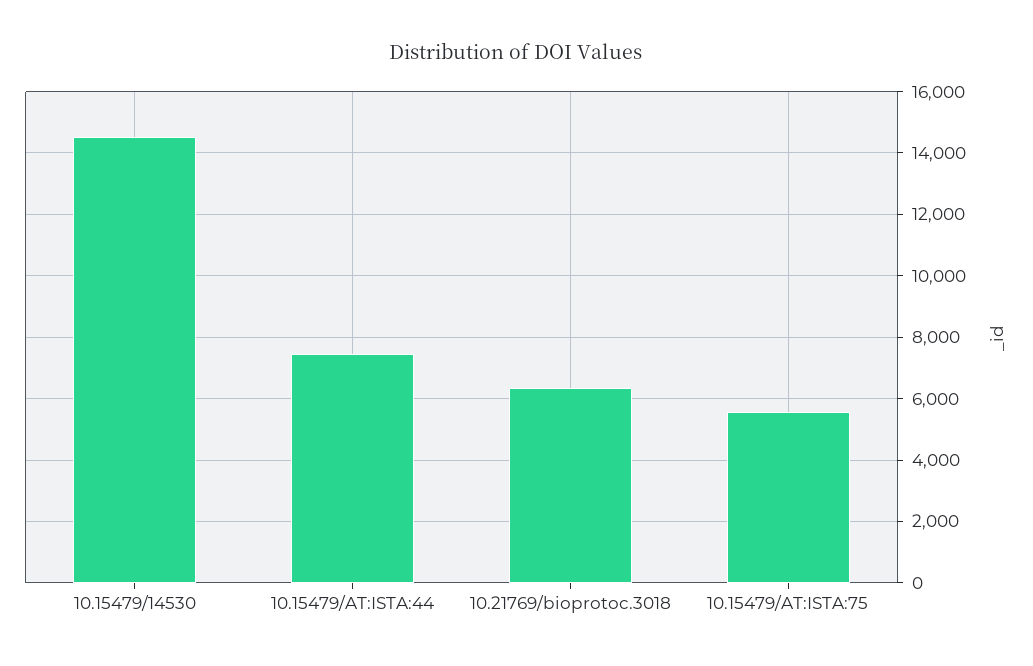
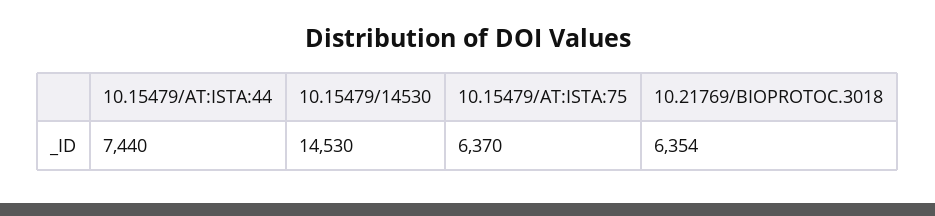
10.15479/AT:ISTA:75: 5600 -> 6370

